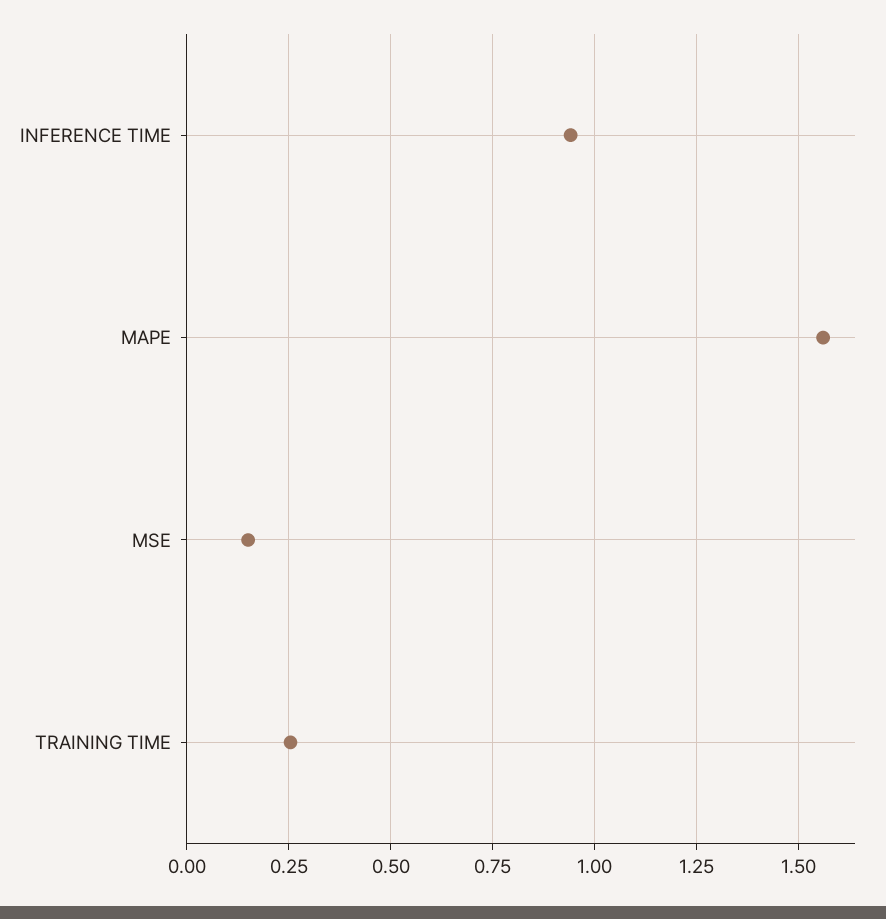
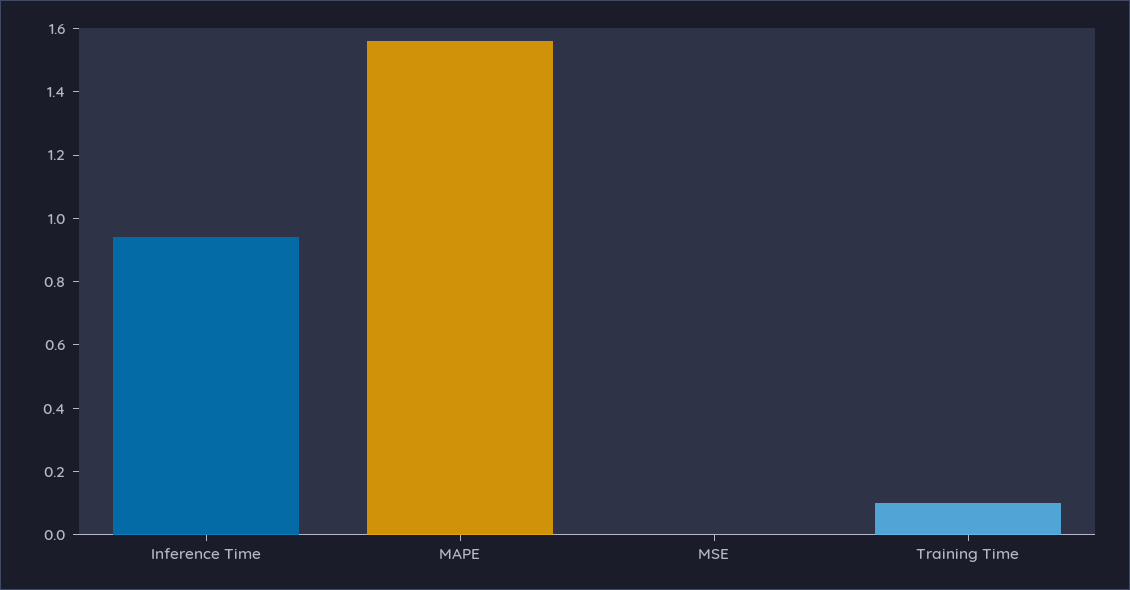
MSE: 0.15 -> 0
TRAINING TIME: 0.25 -> 0.1

